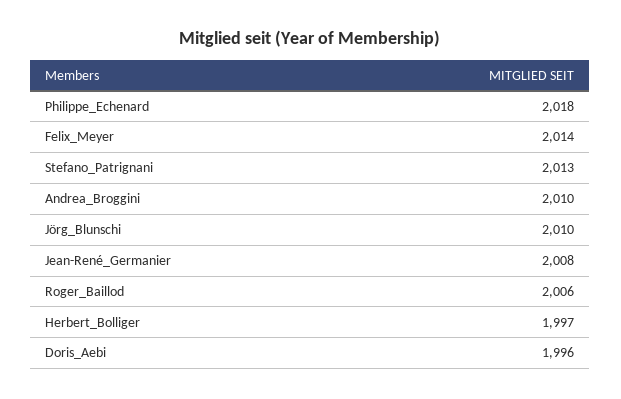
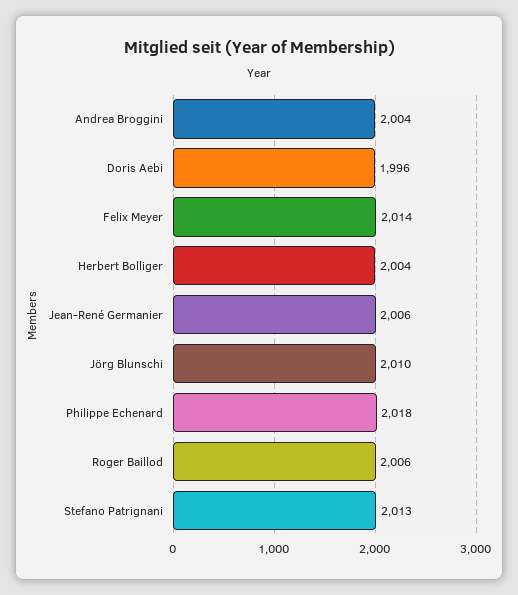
Andrea_Broggini: 2010 -> 2004
Jean-René_Germanier: 2008 -> 2006
Herbert_Bolliger: 1997 -> 2004

